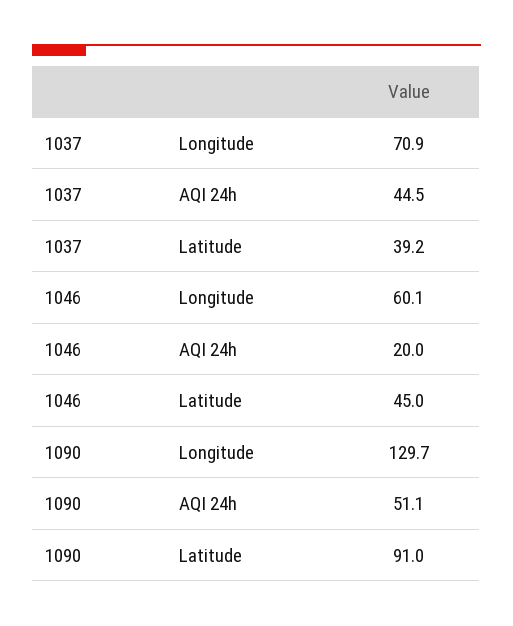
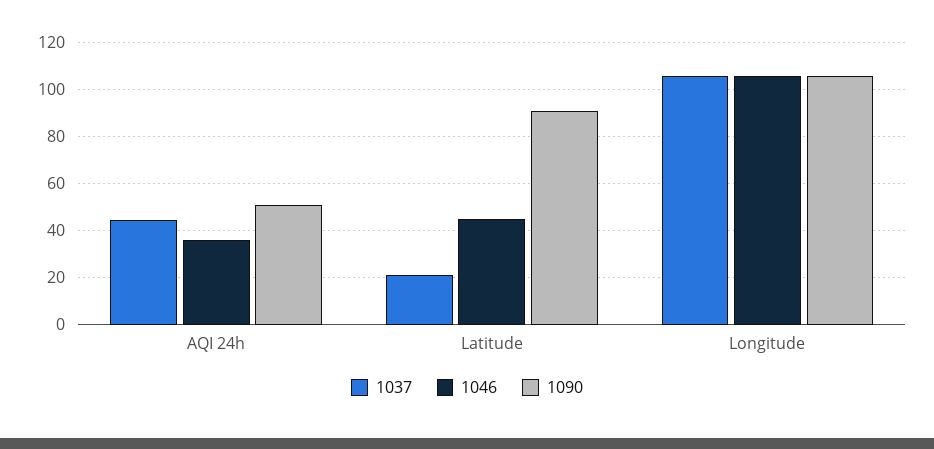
1037, Longitude: 70.9 -> 105
1037, Latitude: 39.2 -> 20
1046, Longitude: 60.1 -> 105
1046, AQI 24h: 20 -> 35
1090, Longitude: 129.7 -> 105

